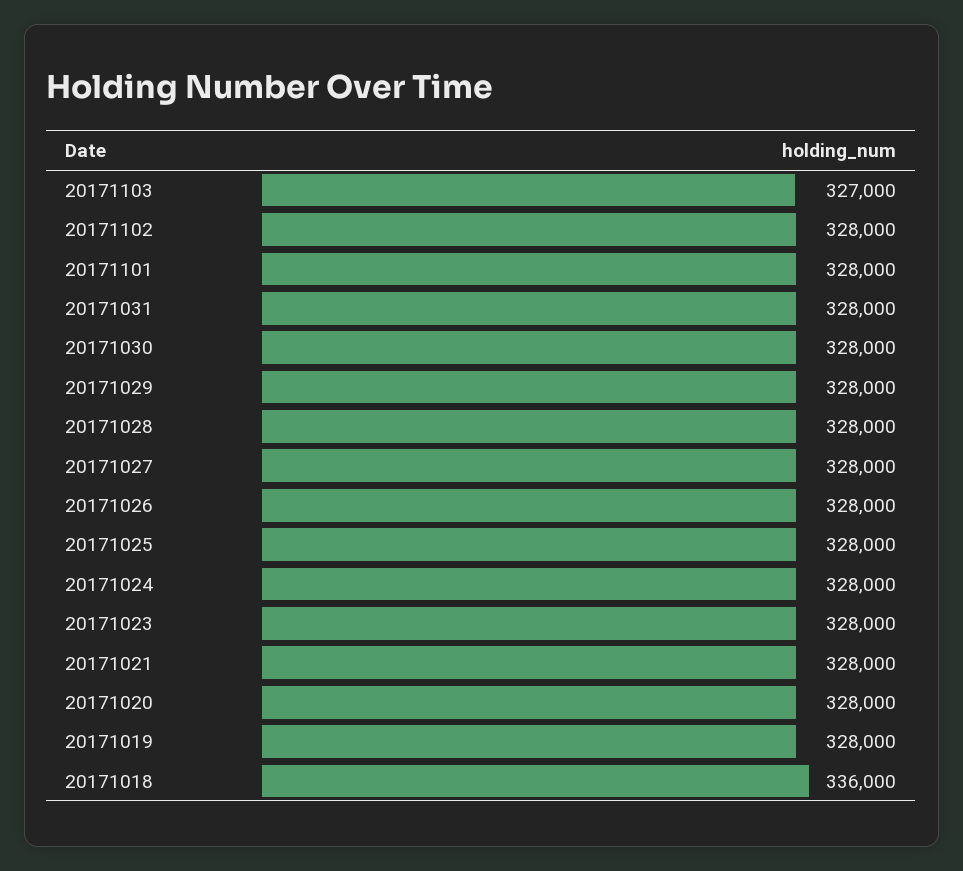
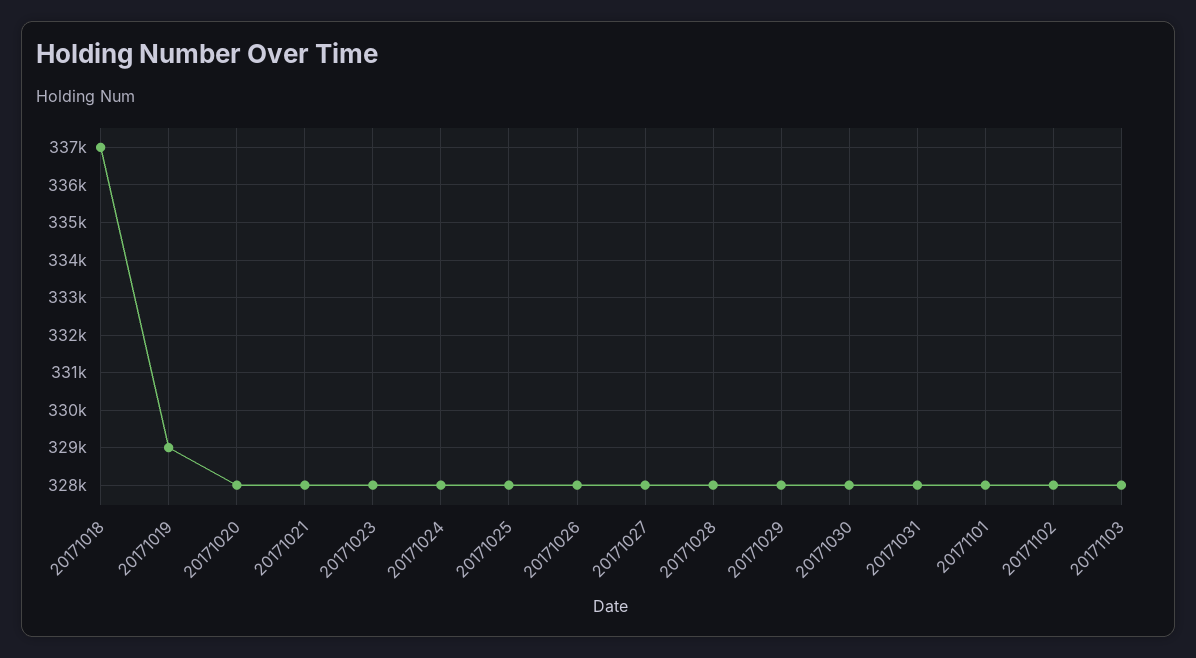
20171103: 327000 -> 328000
20171019: 328000 -> 329000
20171018: 336000 -> 337000

